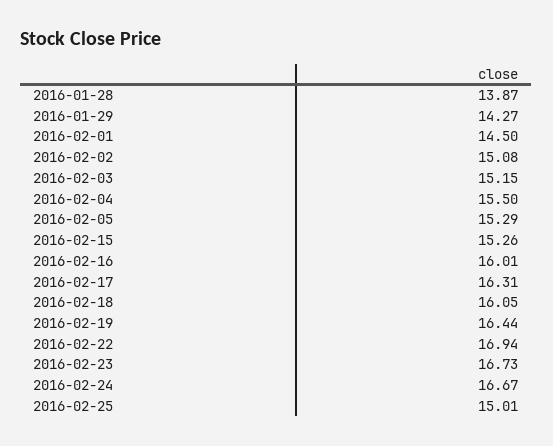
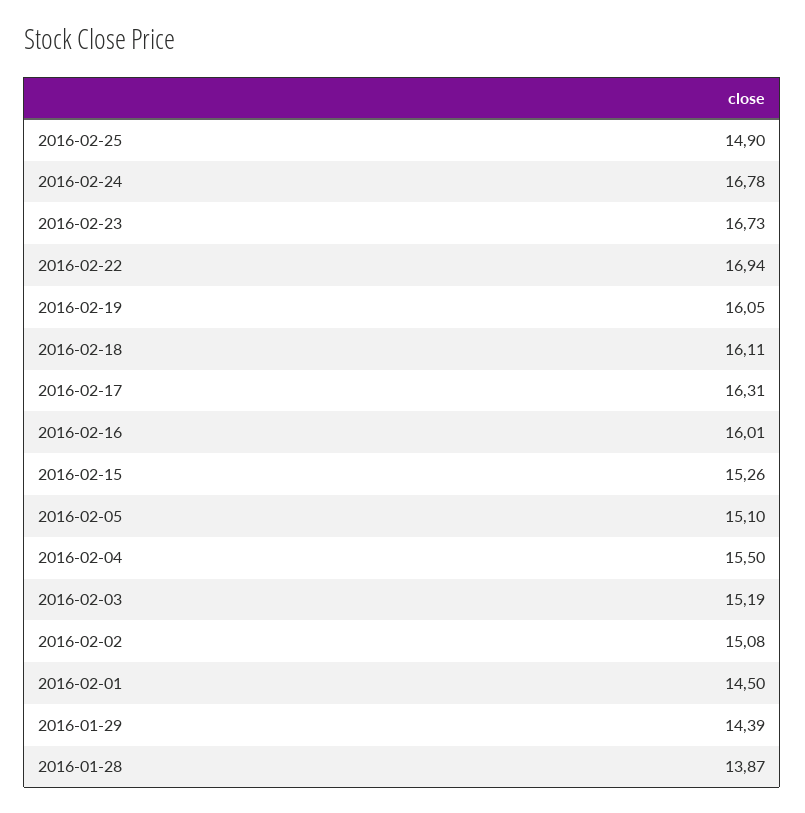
2016-01-29: 14.27 -> 14.39
2016-02-03: 15.15 -> 15.19
2016-02-05: 15.29 -> 15.1
2016-02-18: 16.05 -> 16.11
2016-02-19: 16.44 -> 16.05
2016-02-24: 16.67 -> 16.78
2016-02-25: 15.01 -> 14.9

